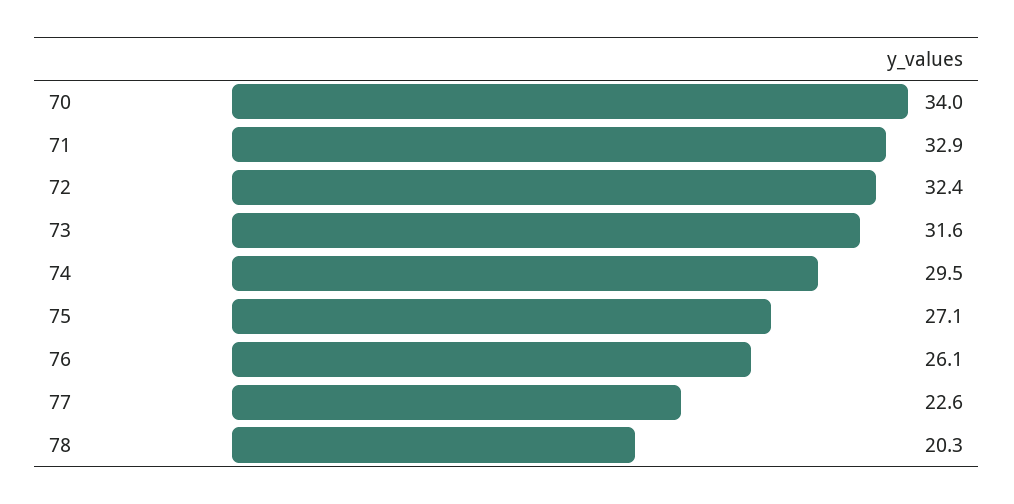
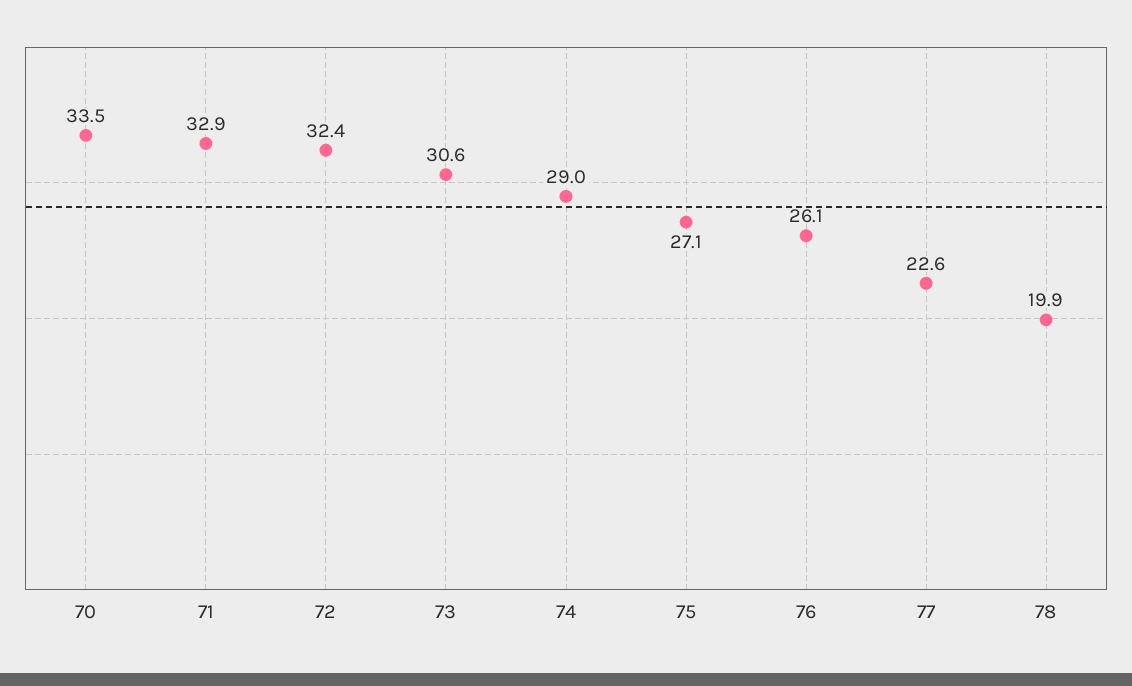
70: 34 -> 33.5
73: 31.6 -> 30.6
74: 29.5 -> 29
78: 20.3 -> 19.9

